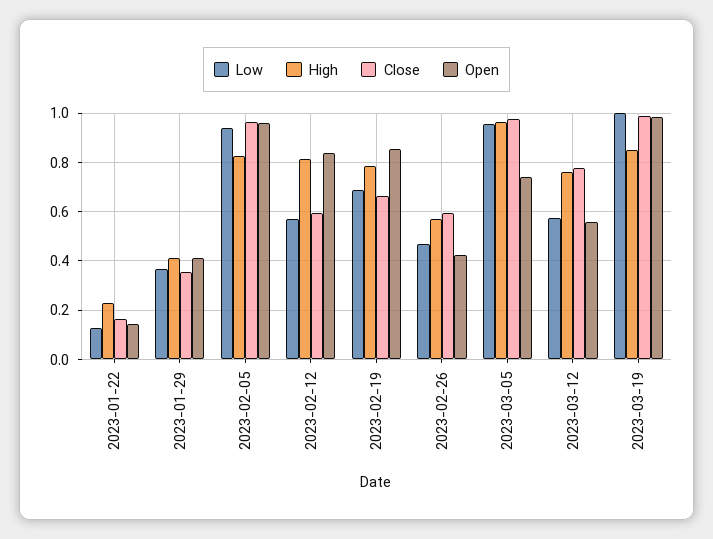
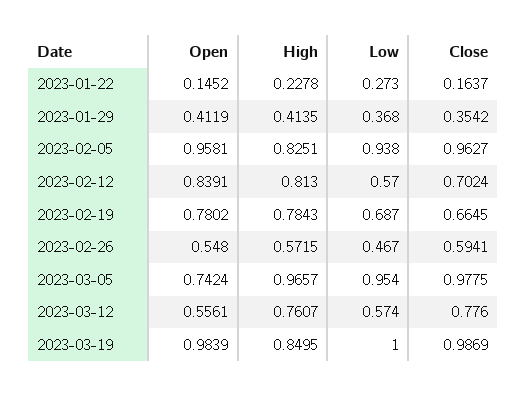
Low, 2023-01-22: 0.125 -> 0.273
Close, 2023-02-12: 0.6 -> 0.7024
Open, 2023-02-19: 0.85 -> 0.7802
Open, 2023-02-26: 0.425 -> 0.548

